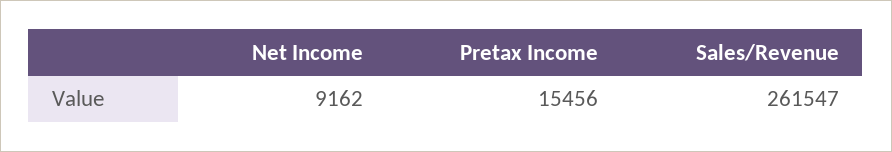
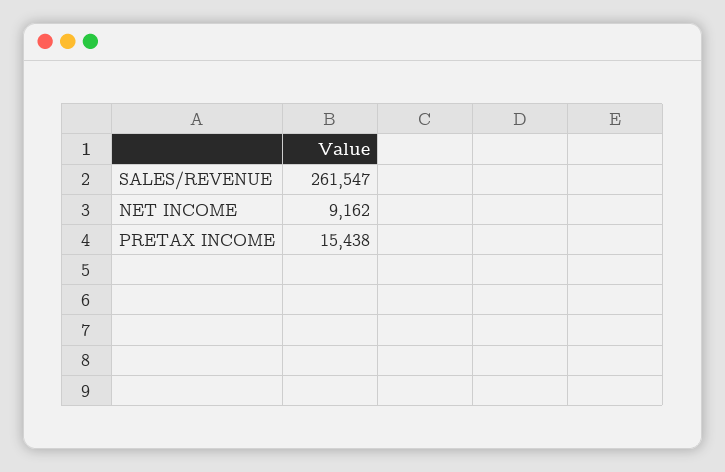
Pretax Income: 15456 -> 15438

